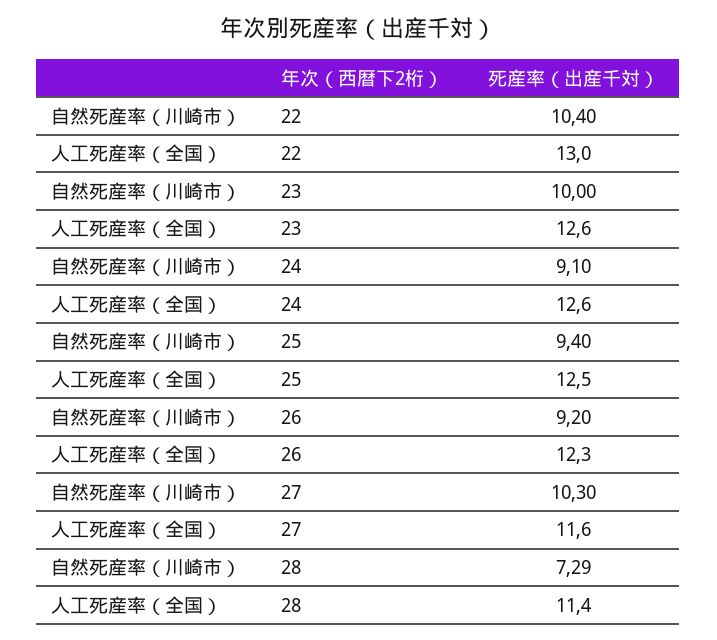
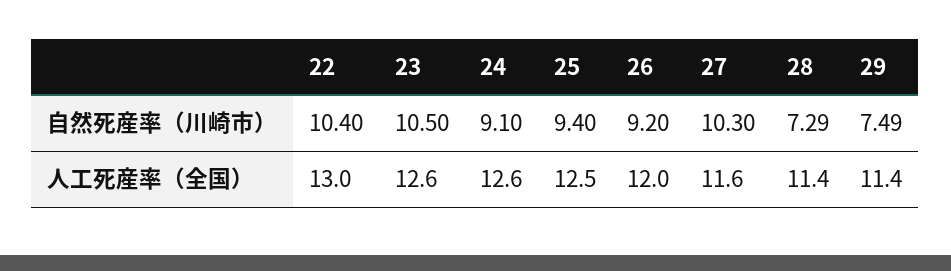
自然死産率（川崎市）, 23: 10 -> 10.5
人工死産率（全国）, 26: 12.3 -> 12
自然死産率（川崎市）, 29: none -> 7.49
人工死産率（全国）, 29: none -> 11.4

